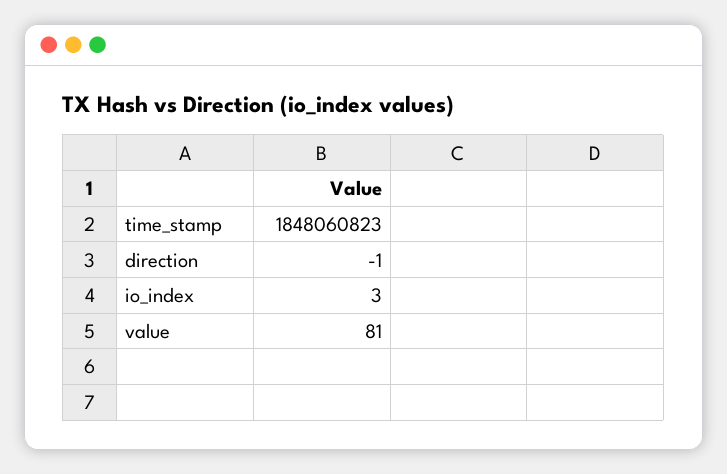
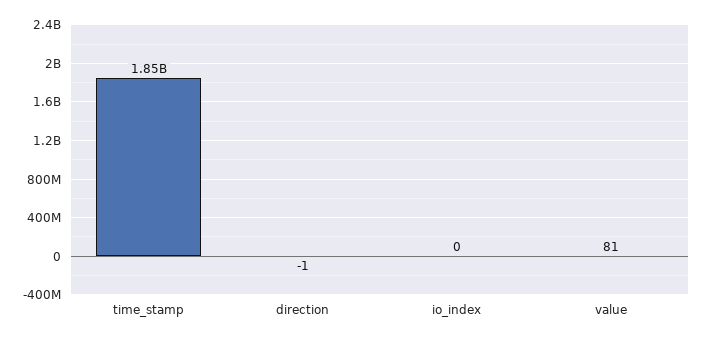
io_index: 3 -> 0

